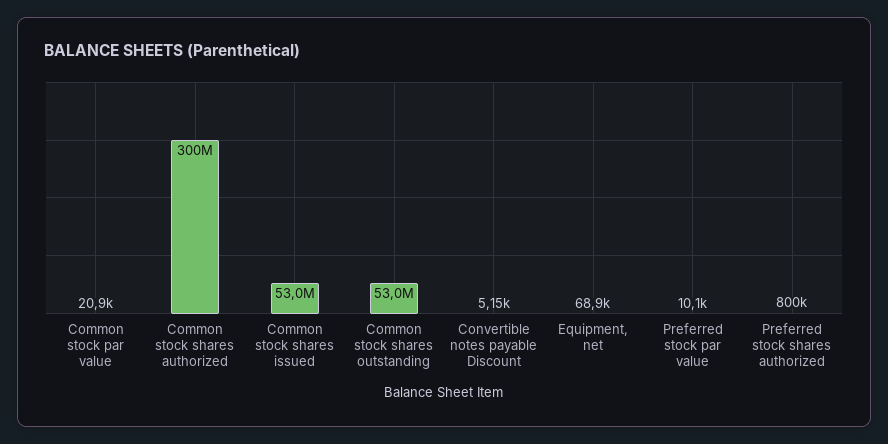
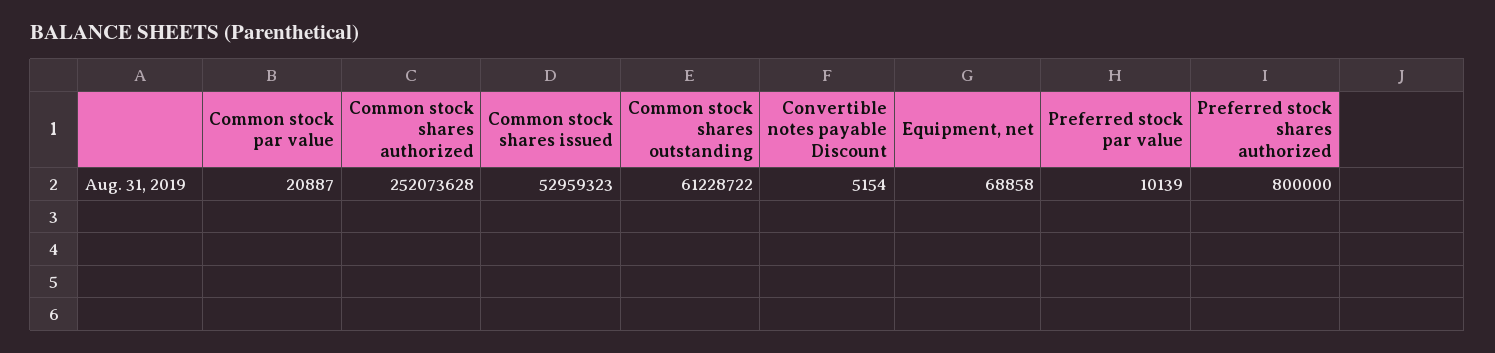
Common stock shares authorized: 300000000 -> 252073628
Common stock shares outstanding: 53000000 -> 61228722

